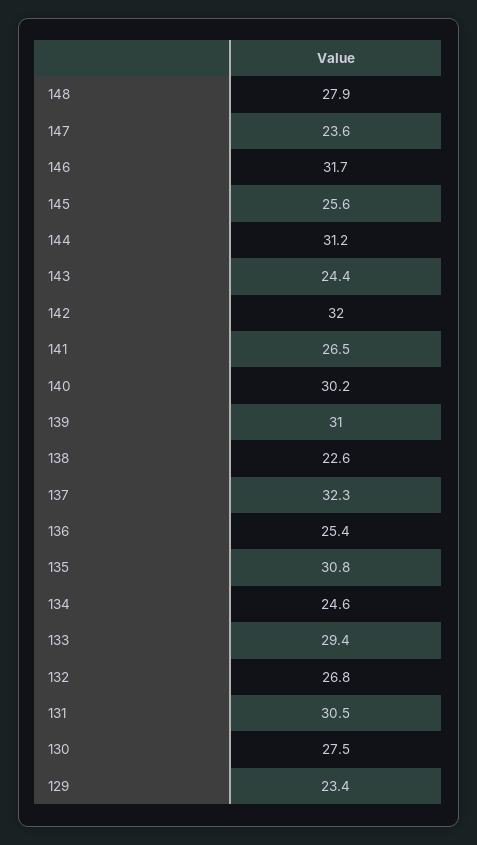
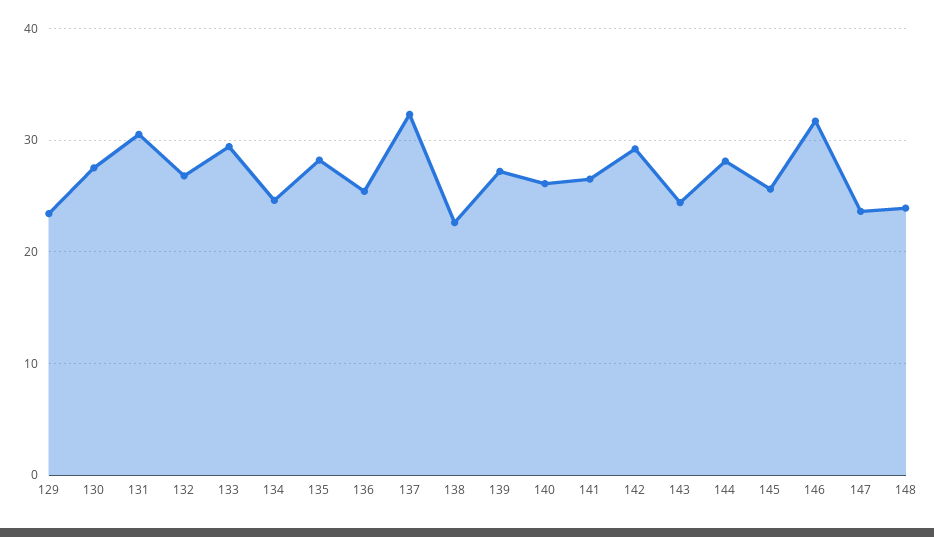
148: 27.9 -> 24
144: 31.2 -> 28
142: 32 -> 29
140: 30.2 -> 26
139: 31 -> 27
135: 30.8 -> 28

